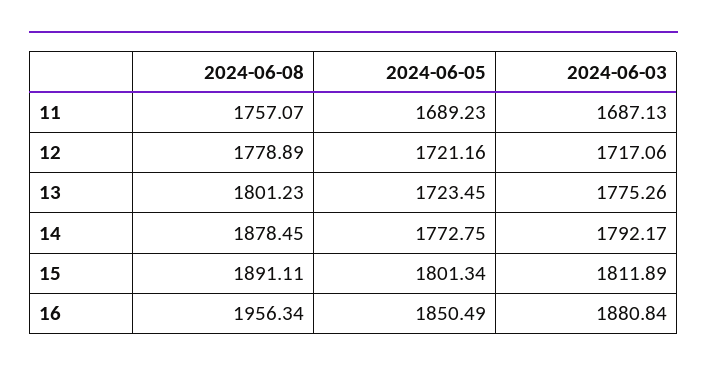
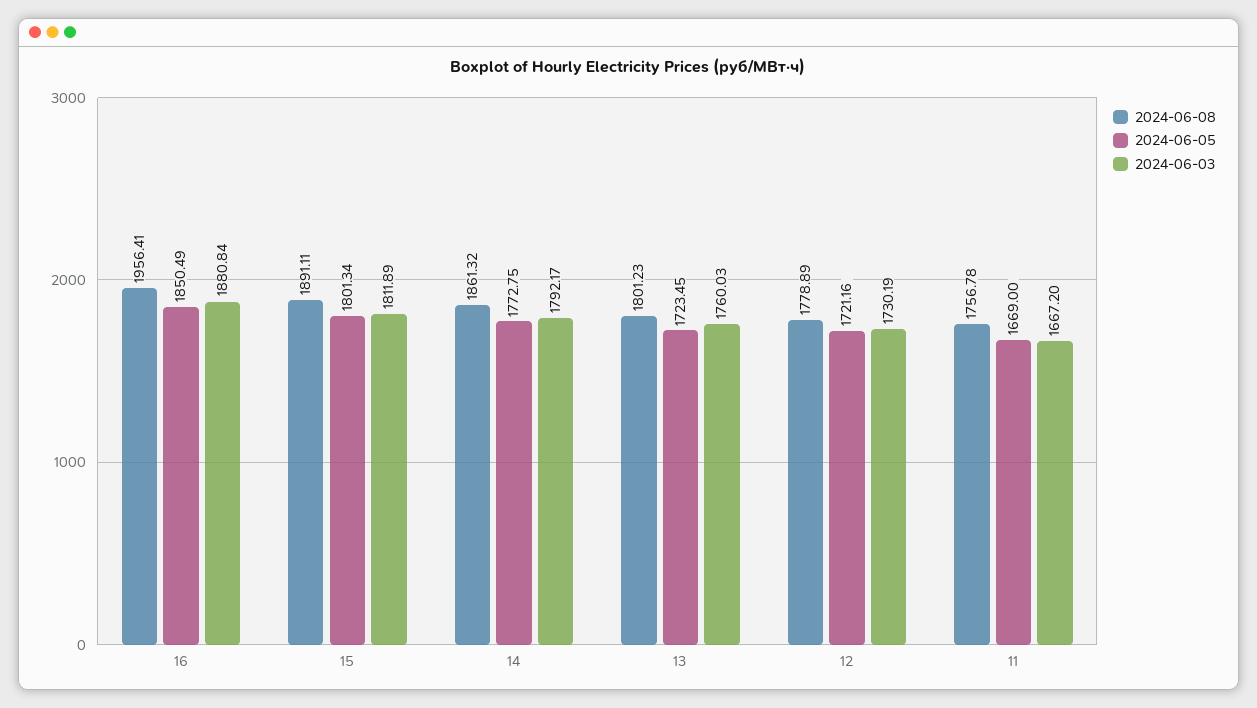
2024-06-08, 11: 1757.07 -> 1756.78
2024-06-05, 11: 1689.23 -> 1669
2024-06-03, 11: 1687.13 -> 1667.2
2024-06-03, 12: 1717.06 -> 1730.19
2024-06-03, 13: 1775.26 -> 1760.03
2024-06-08, 14: 1878.45 -> 1861.32
2024-06-08, 16: 1956.34 -> 1956.41

